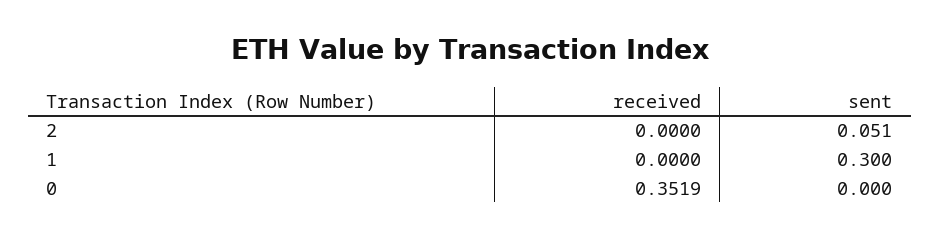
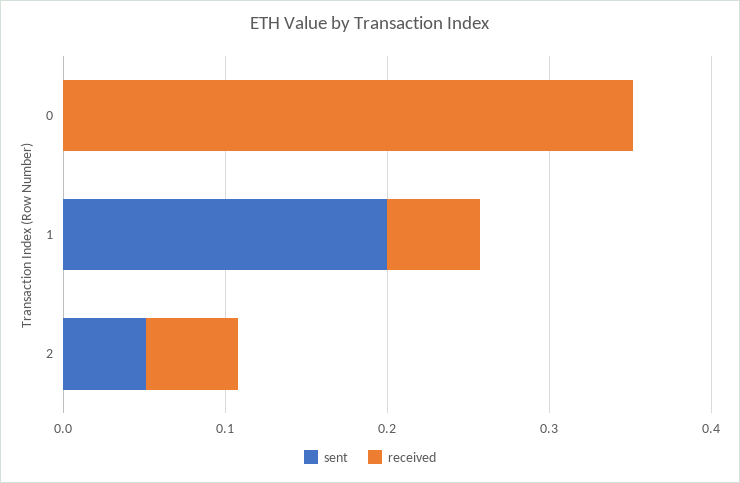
received, 2: 0 -> 0.06
received, 1: 0 -> 0.06
sent, 1: 0.3 -> 0.2

